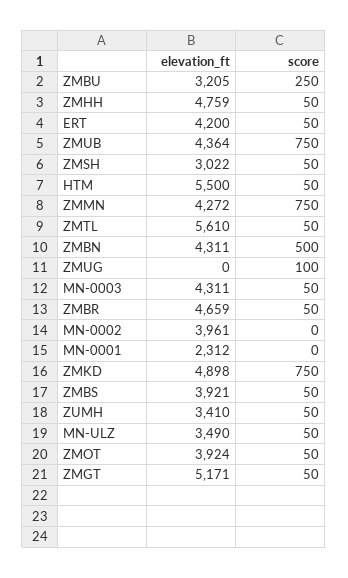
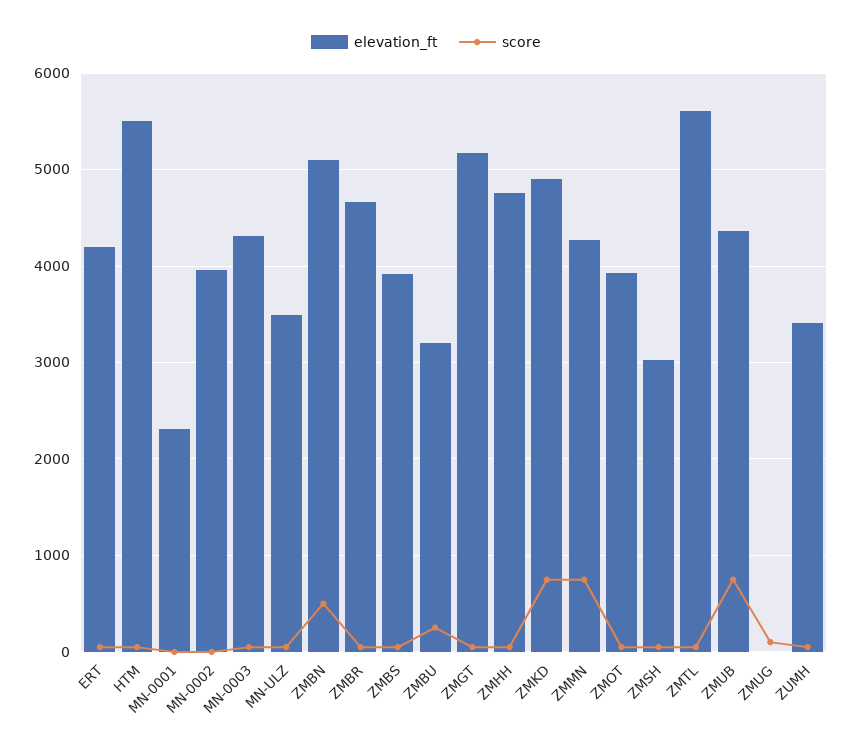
elevation_ft, ZMBN: 4311 -> 5100

